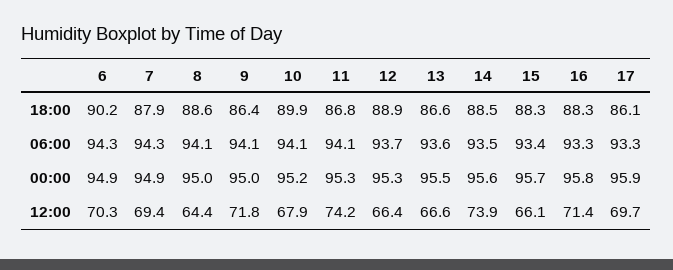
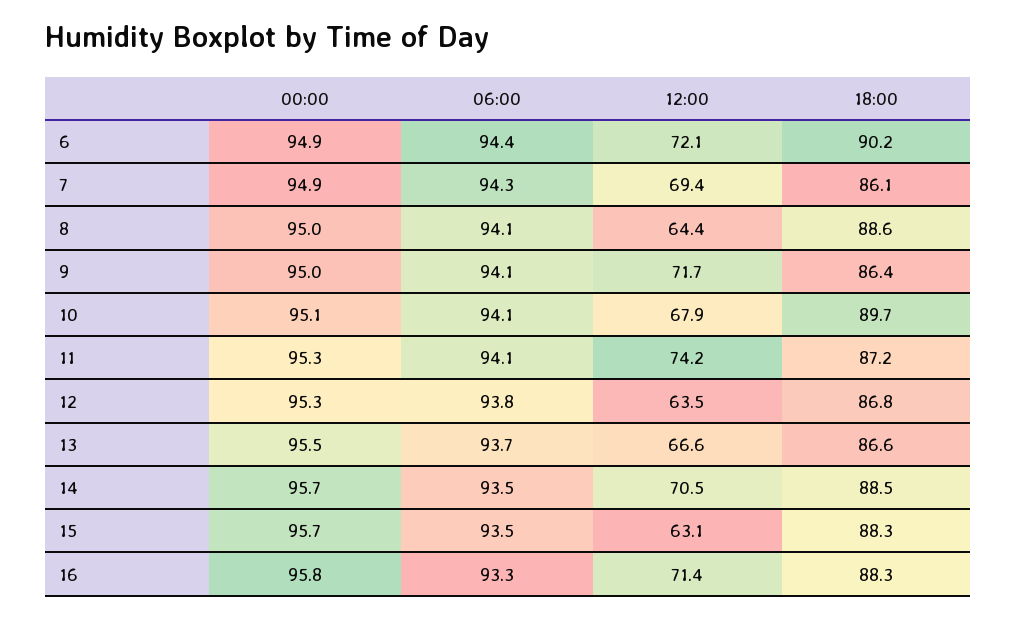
7, 18:00: 87.9 -> 86.1
10, 18:00: 89.9 -> 89.7
11, 18:00: 86.8 -> 87.2
12, 18:00: 88.9 -> 86.8
17, 18:00: 86.1 -> none
6, 06:00: 94.3 -> 94.4
12, 06:00: 93.7 -> 93.8
13, 06:00: 93.6 -> 93.7
15, 06:00: 93.4 -> 93.5
17, 06:00: 93.3 -> none
10, 00:00: 95.2 -> 95.1
14, 00:00: 95.6 -> 95.7
17, 00:00: 95.9 -> none
6, 12:00: 70.3 -> 72.1
9, 12:00: 71.8 -> 71.7
12, 12:00: 66.4 -> 63.5
14, 12:00: 73.9 -> 70.5
15, 12:00: 66.1 -> 63.1
17, 12:00: 69.7 -> none

